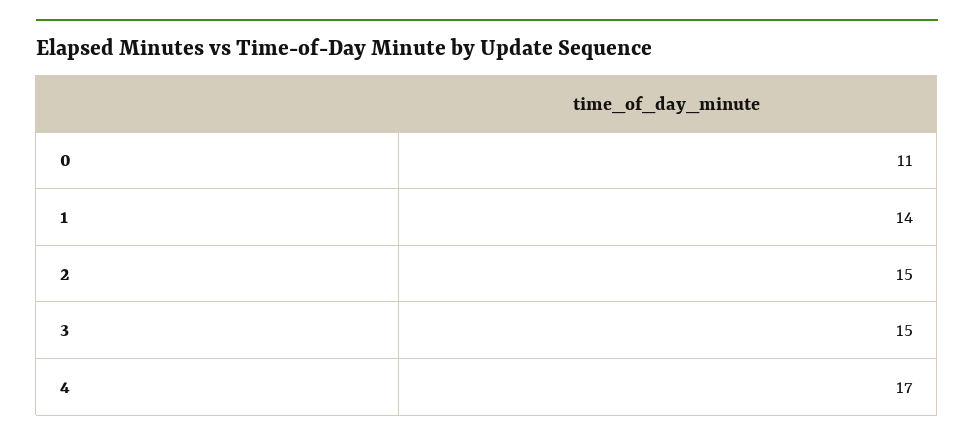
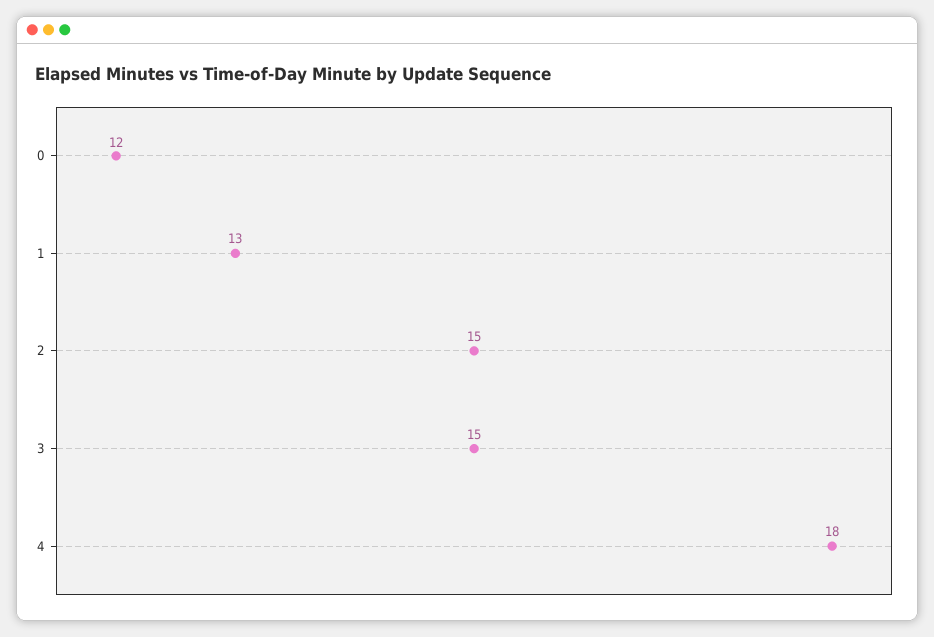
0: 11 -> 12
1: 14 -> 13
4: 17 -> 18

